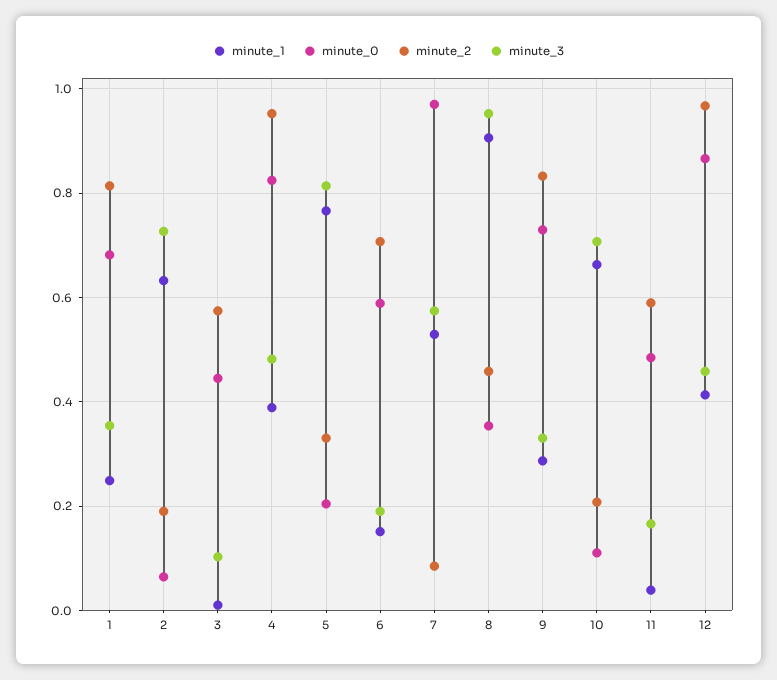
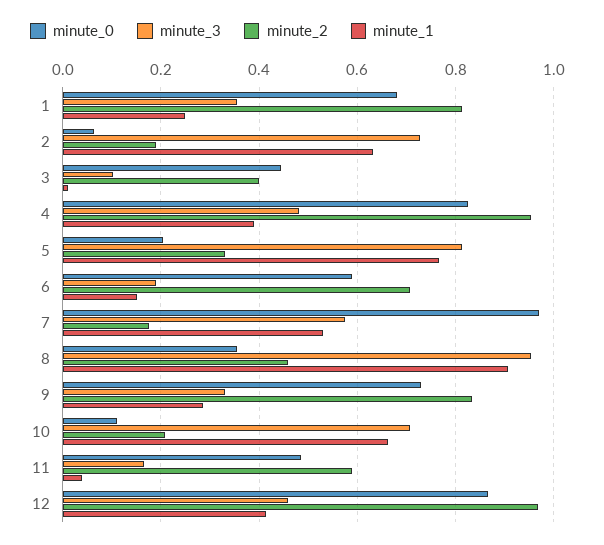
minute_2, 3: 0.58 -> 0.4
minute_2, 7: 0.08 -> 0.18

